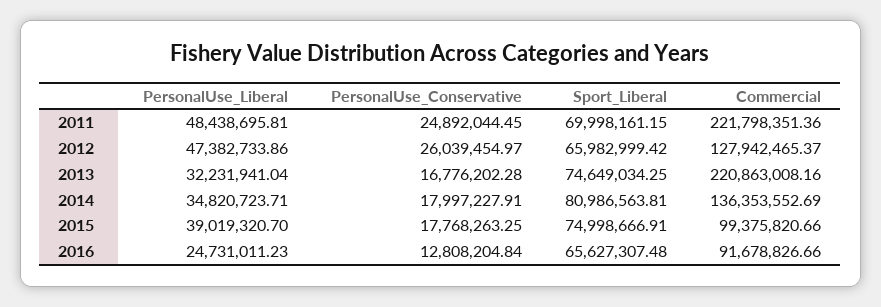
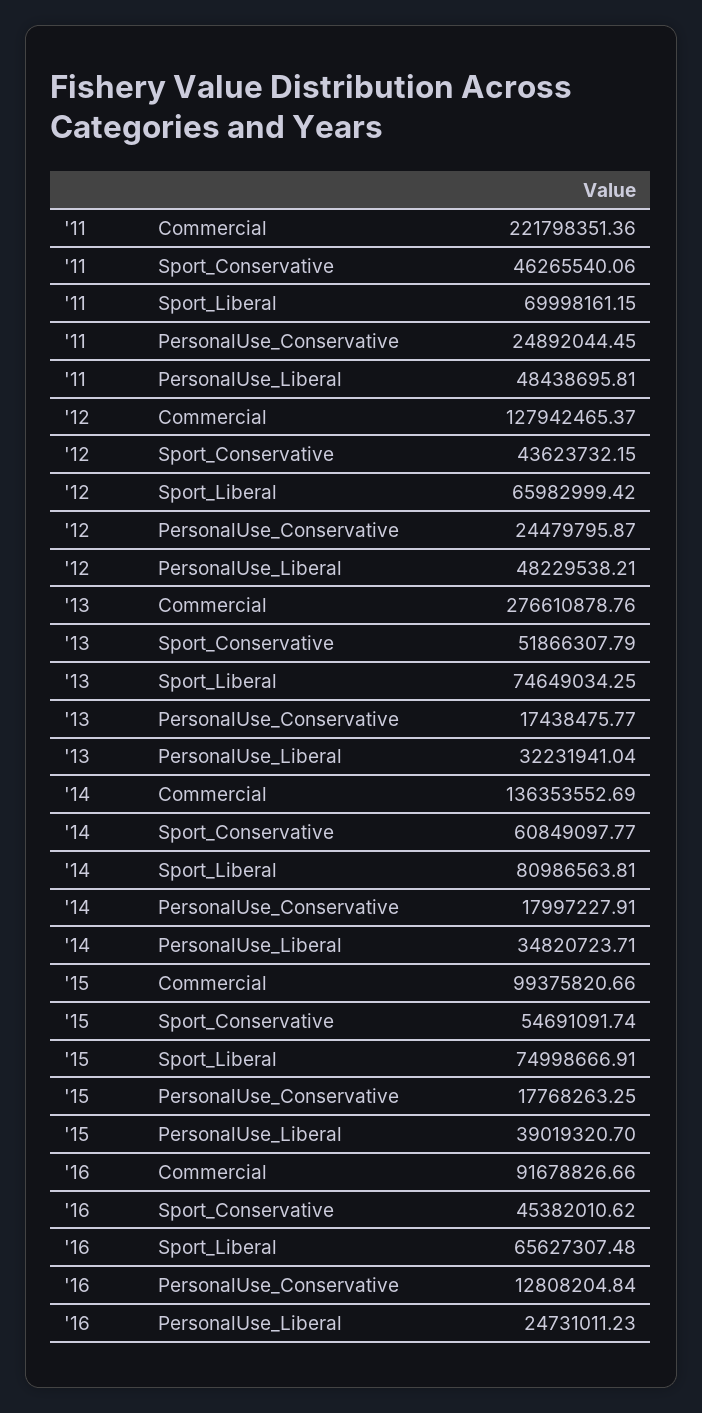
PersonalUse_Liberal, 2012: 47382733.86 -> 48229538.21
PersonalUse_Conservative, 2012: 26039454.97 -> 24479795.87
PersonalUse_Conservative, 2013: 16776202.28 -> 17438475.77
Commercial, 2013: 220863008.16 -> 276610878.76
Sport_Conservative, 2011: none -> 46265540.06
Sport_Conservative, 2012: none -> 43623732.15
Sport_Conservative, 2013: none -> 51866307.79
Sport_Conservative, 2014: none -> 60849097.77
Sport_Conservative, 2015: none -> 54691091.74
Sport_Conservative, 2016: none -> 45382010.62

